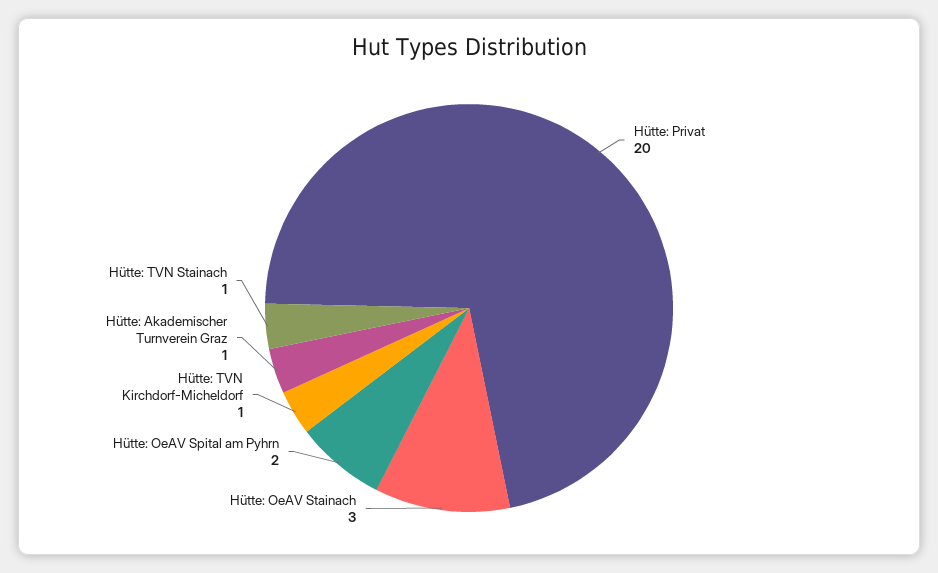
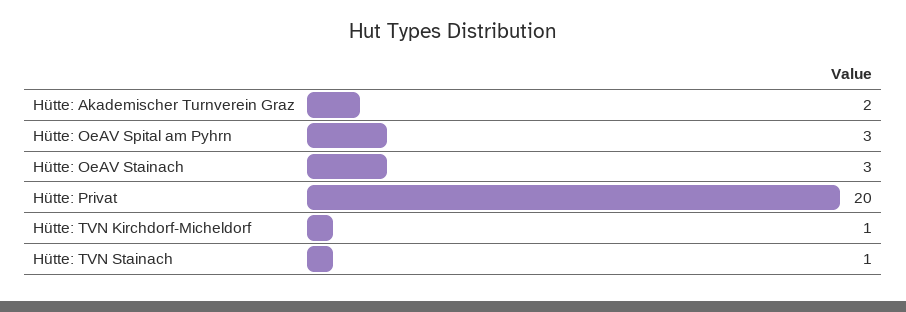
Hütte: OeAV Spital am Pyhrn: 2 -> 3
Hütte: Akademischer Turnverein Graz: 1 -> 2

